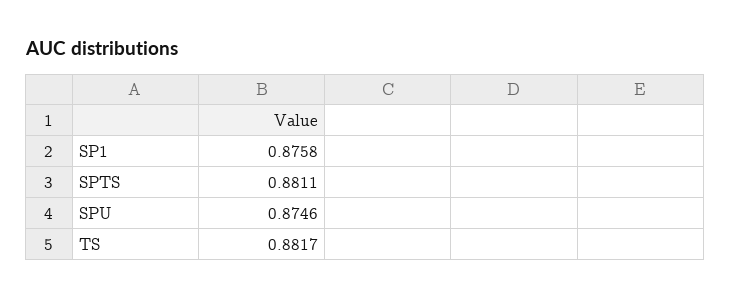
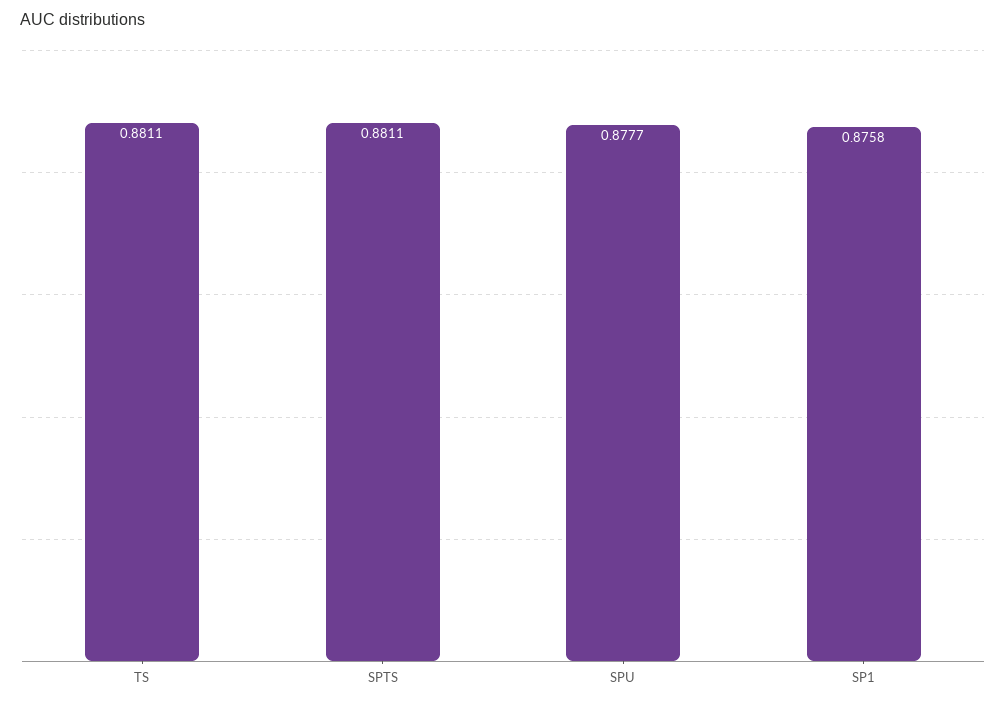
SPU: 0.8746 -> 0.8777
TS: 0.8817 -> 0.8811

